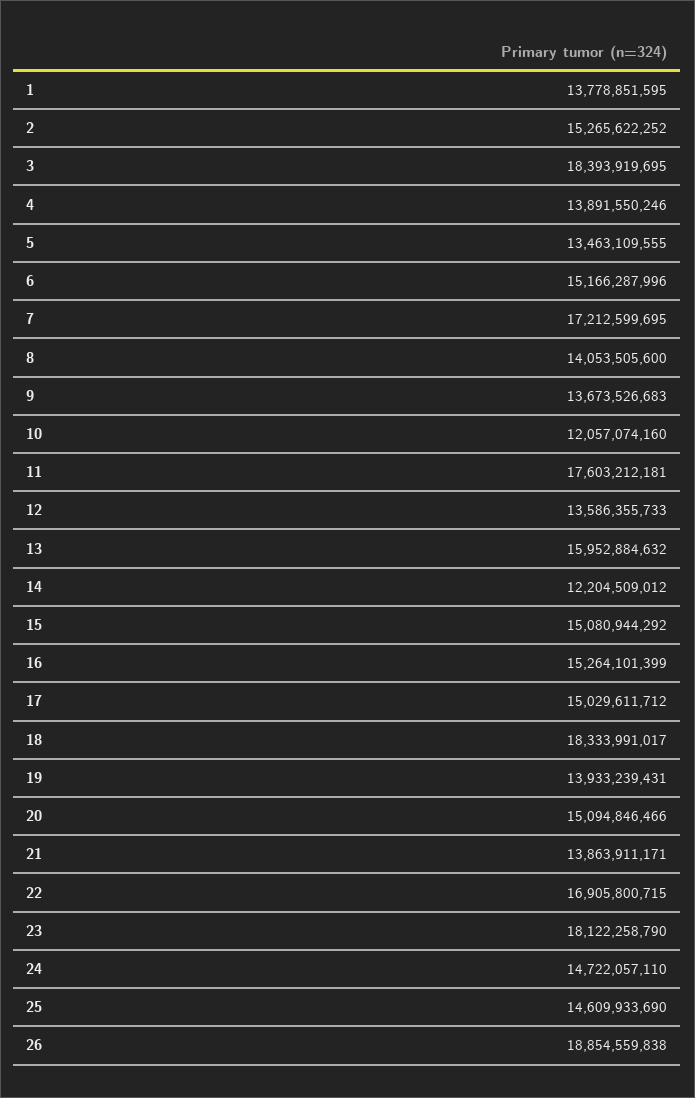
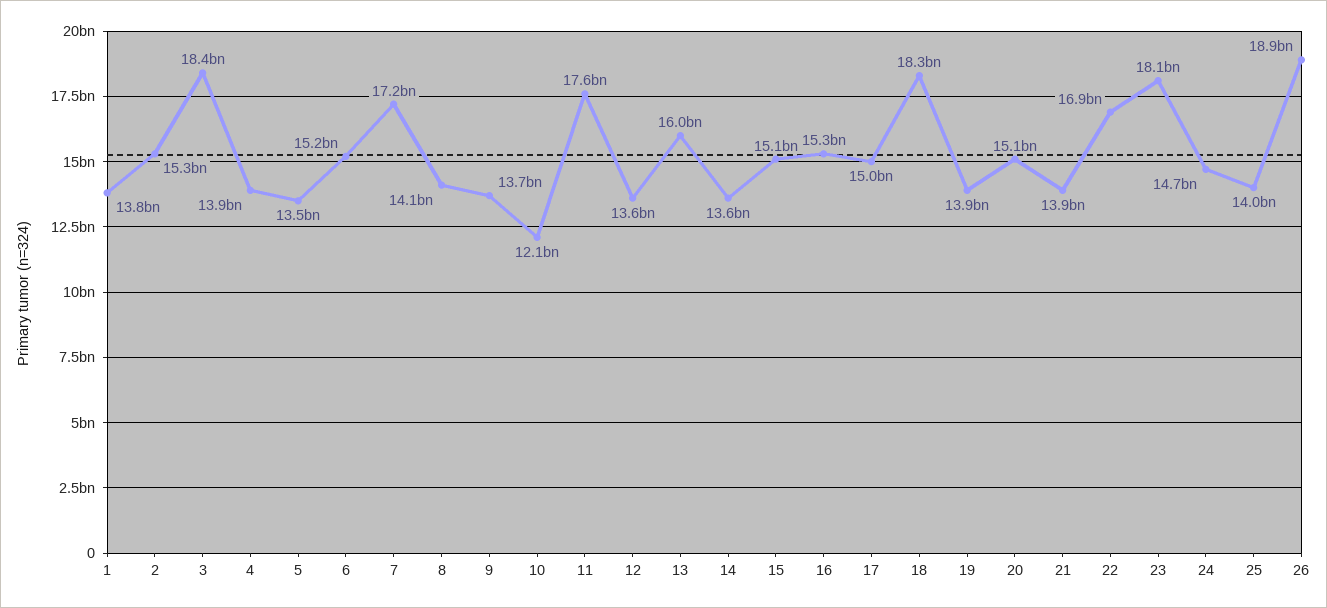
14: 12204509012 -> 13600000000
25: 14609933690 -> 14000000000

